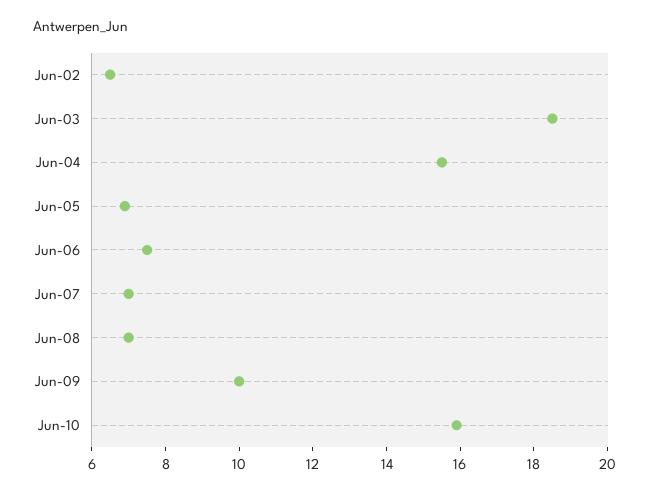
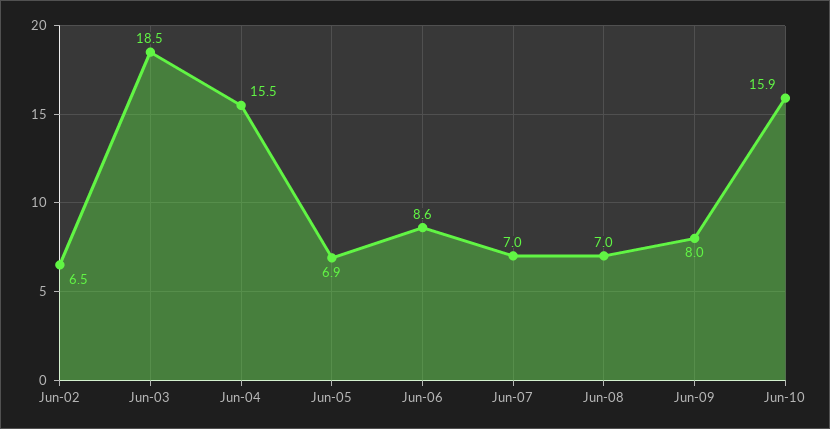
Jun-06: 7.5 -> 8.6
Jun-09: 10 -> 8

